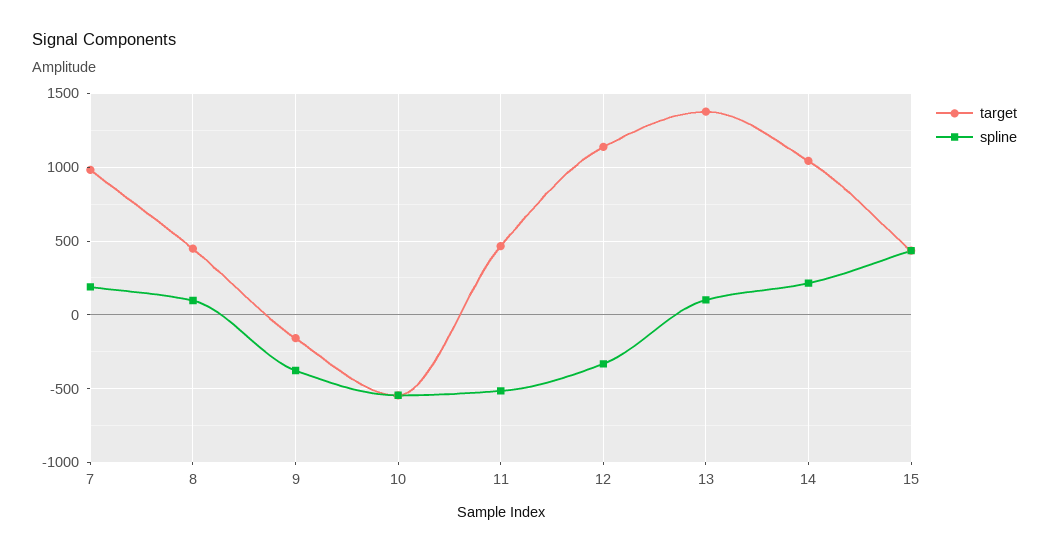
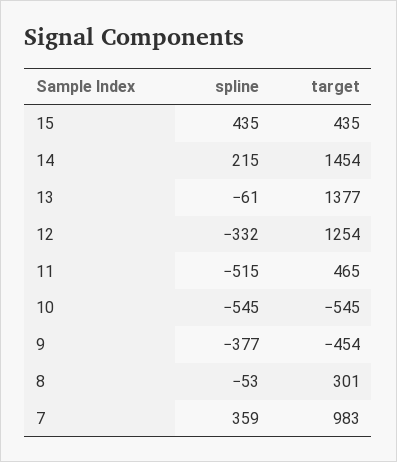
spline, 7: 200 -> 359
target, 8: 450 -> 301
spline, 8: 100 -> -53
target, 9: -150 -> -454
target, 12: 1150 -> 1254
spline, 13: 100 -> -61
target, 14: 1050 -> 1454

